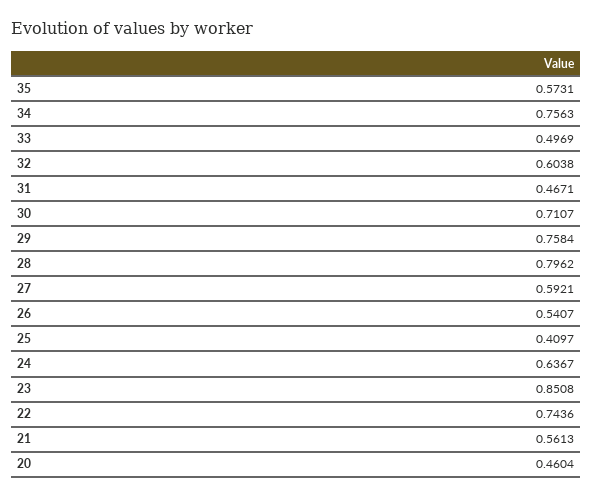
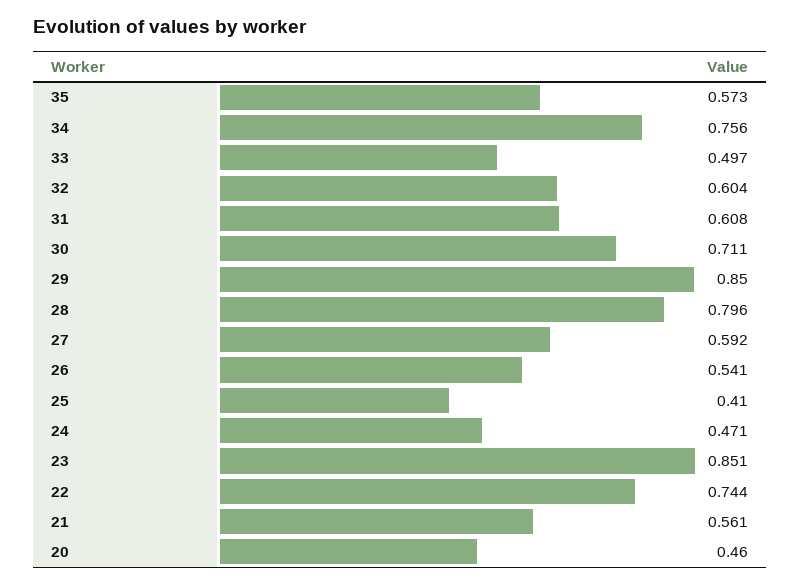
31: 0.4671 -> 0.608
29: 0.7584 -> 0.85
24: 0.6367 -> 0.471

